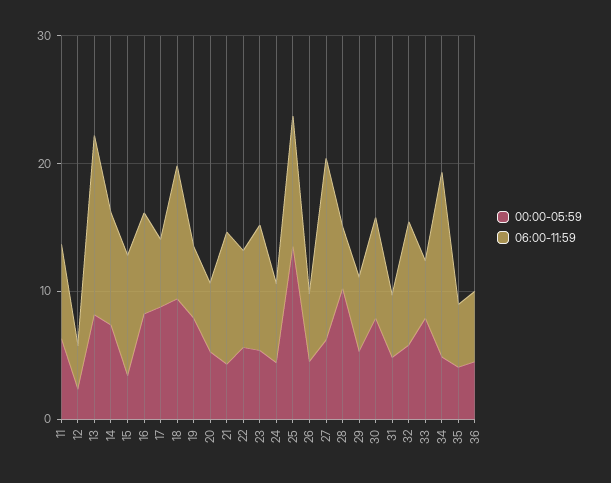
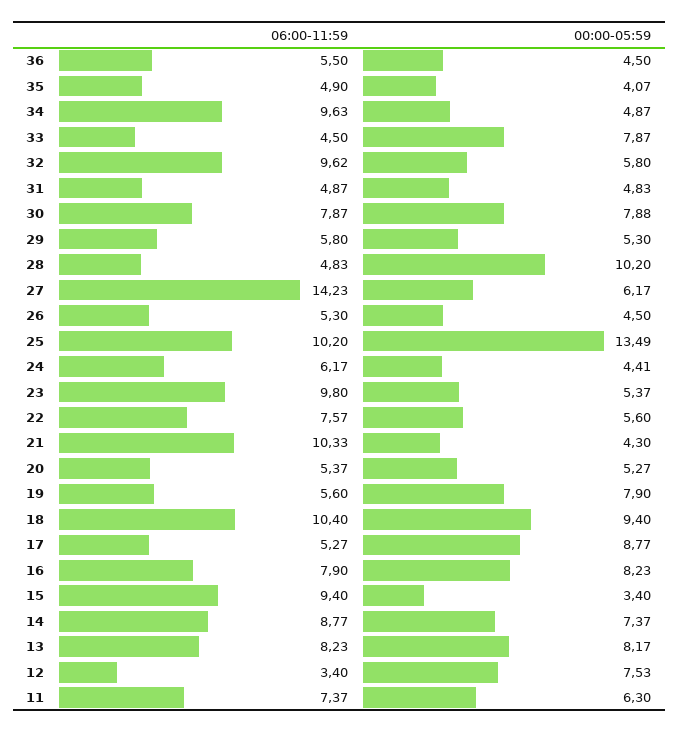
00:00-05:59, 12: 2 -> 7.53
06:00-11:59, 13: 14 -> 8.23
06:00-11:59, 34: 14 -> 9.63

